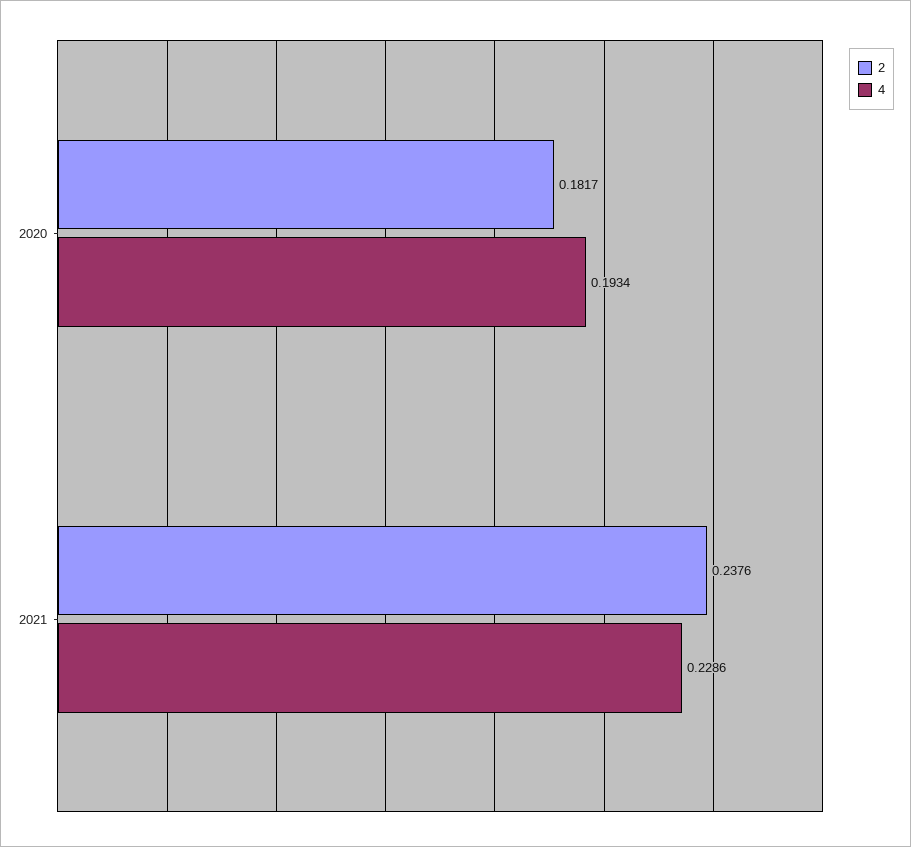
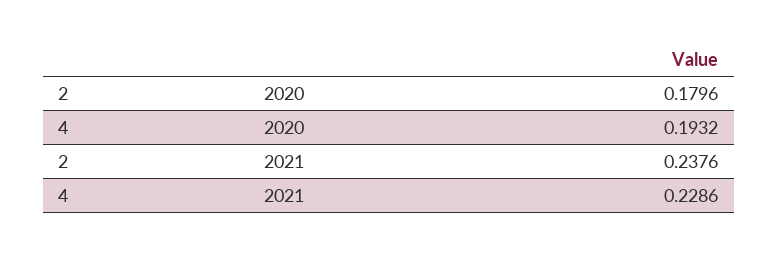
2, 2020: 0.1817 -> 0.1796
4, 2020: 0.1934 -> 0.1932

